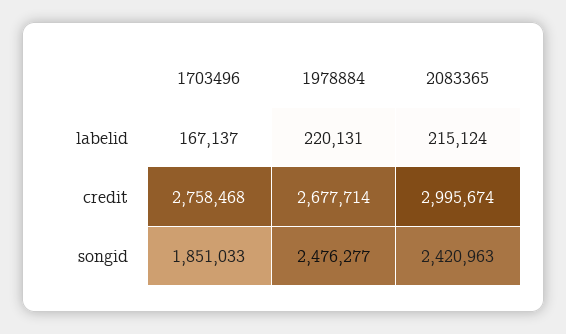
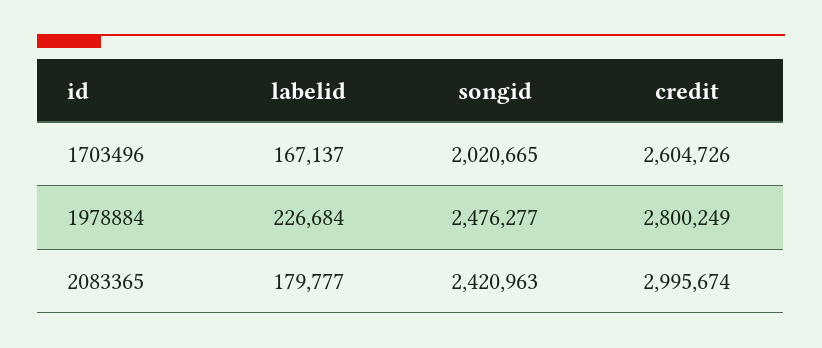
1978884, labelid: 220131 -> 226684
2083365, labelid: 215124 -> 179777
1703496, credit: 2758468 -> 2604726
1978884, credit: 2677714 -> 2800249
1703496, songid: 1851033 -> 2020665

